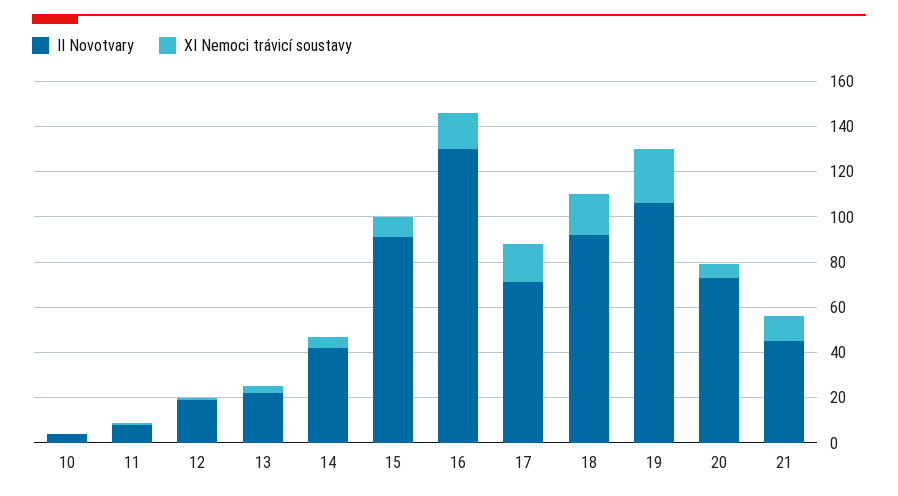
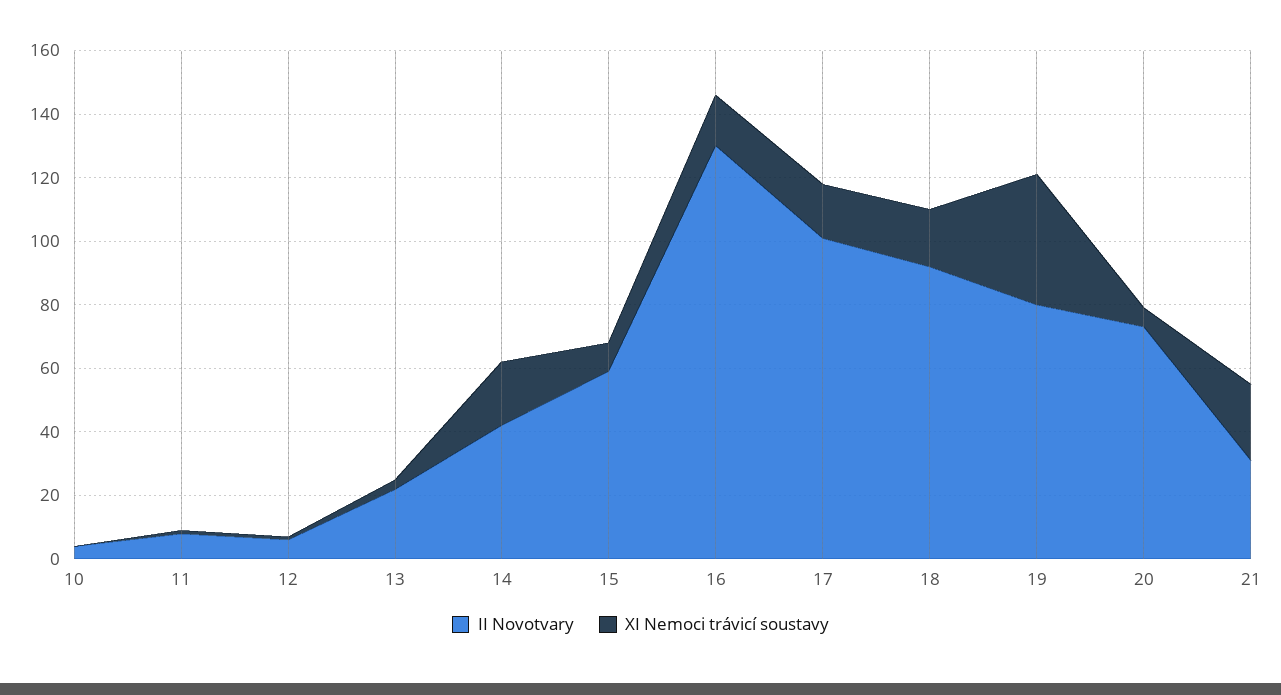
II Novotvary, 12: 20 -> 5
XI Nemoci trávicí soustavy, 14: 5 -> 20
II Novotvary, 15: 90 -> 60
II Novotvary, 17: 70 -> 100
II Novotvary, 19: 105 -> 80
XI Nemoci trávicí soustavy, 19: 25 -> 40
II Novotvary, 21: 45 -> 30
XI Nemoci trávicí soustavy, 21: 10 -> 25

